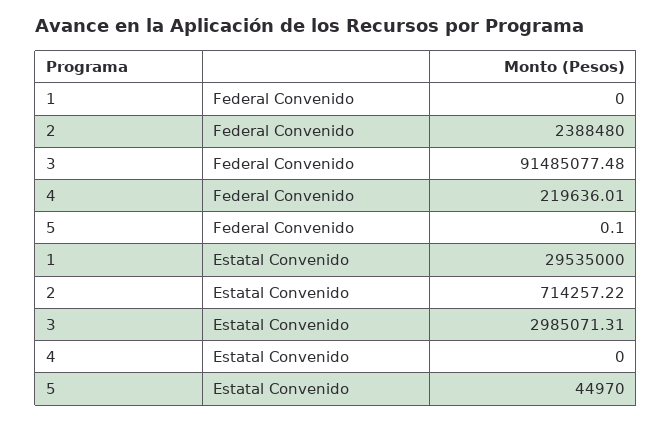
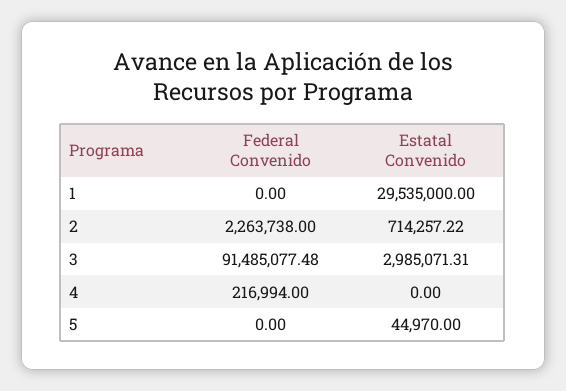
2, Federal Convenido: 2388480 -> 2263738
4, Federal Convenido: 219636.01 -> 216994
5, Federal Convenido: 0.1 -> 0

